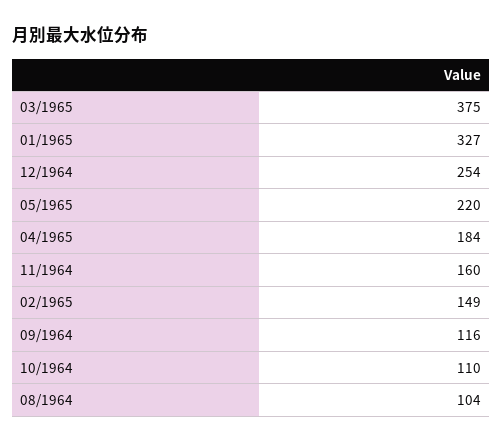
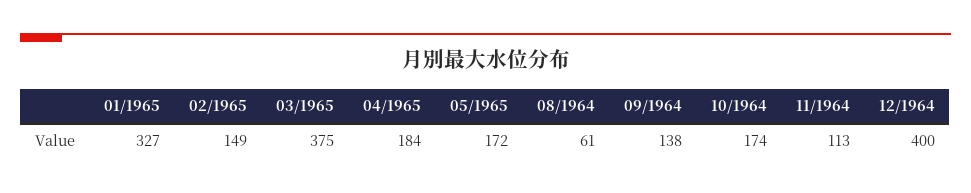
12/1964: 254 -> 400
05/1965: 220 -> 172
11/1964: 160 -> 113
09/1964: 116 -> 138
10/1964: 110 -> 174
08/1964: 104 -> 61

